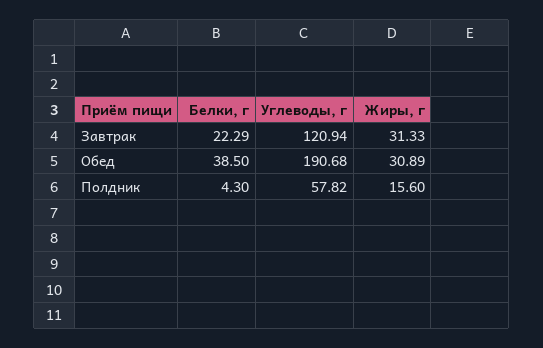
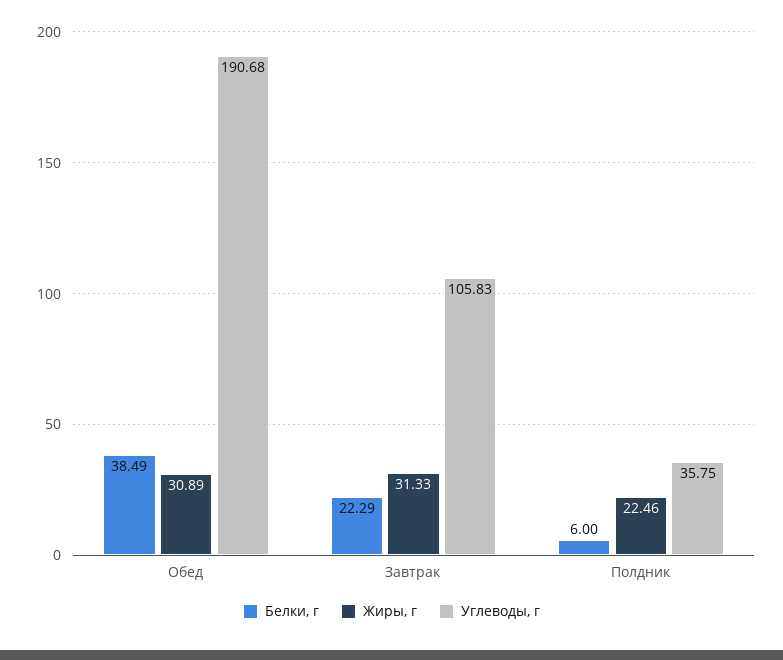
Углеводы, г, Завтрак: 120.94 -> 105.83
Белки, г, Обед: 38.5 -> 38.49
Белки, г, Полдник: 4.3 -> 6
Углеводы, г, Полдник: 57.82 -> 35.75
Жиры, г, Полдник: 15.6 -> 22.46

